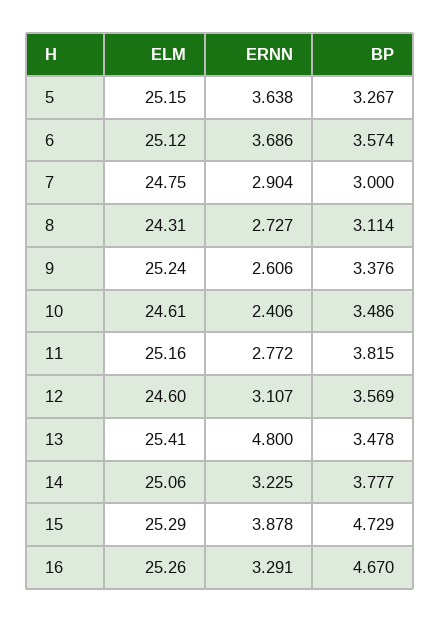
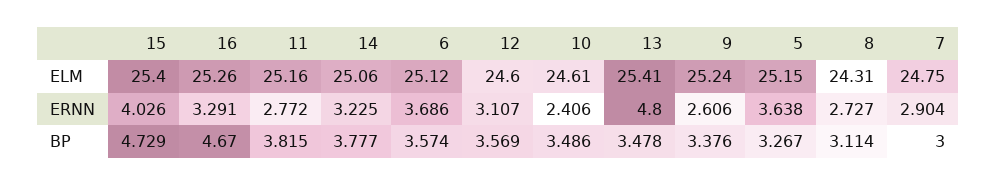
ELM, 15: 25.29 -> 25.4
ERNN, 15: 3.878 -> 4.026

